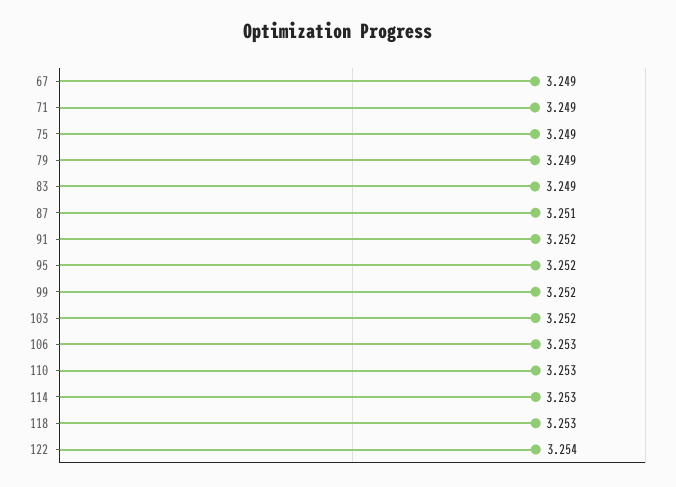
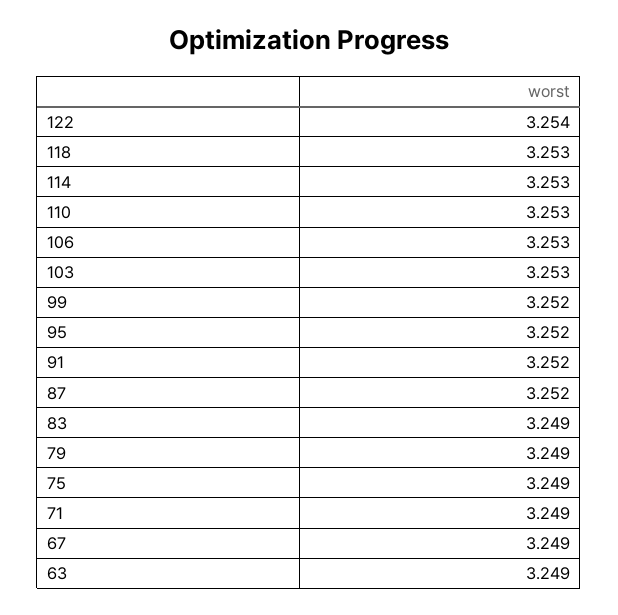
87: 3.251 -> 3.252
103: 3.252 -> 3.253
63: none -> 3.249

